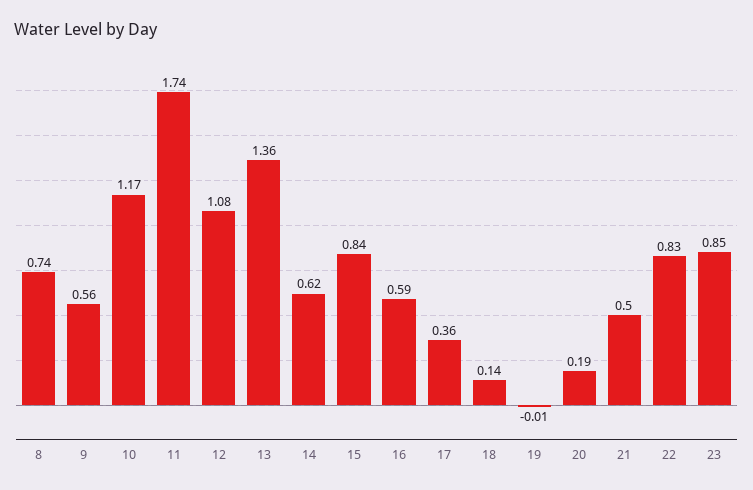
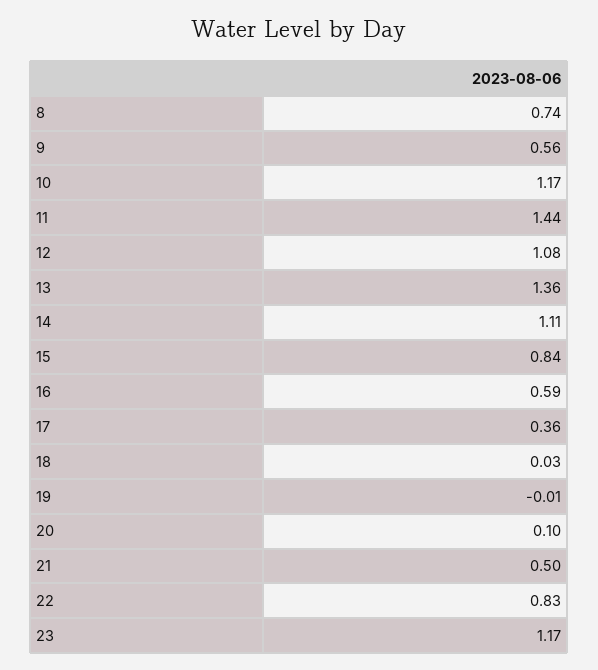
11: 1.74 -> 1.44
14: 0.62 -> 1.11
18: 0.14 -> 0.03
20: 0.19 -> 0.1
23: 0.85 -> 1.17

